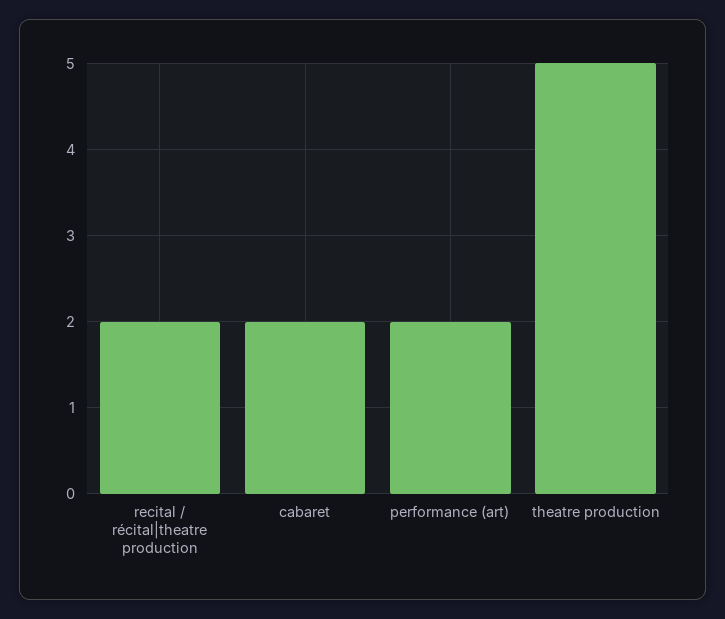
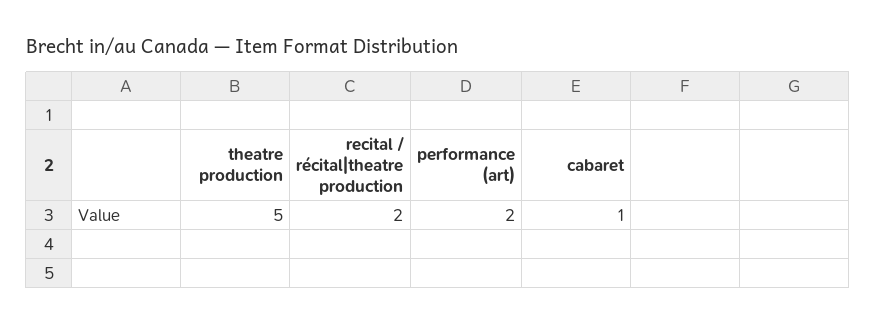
cabaret: 2 -> 1

